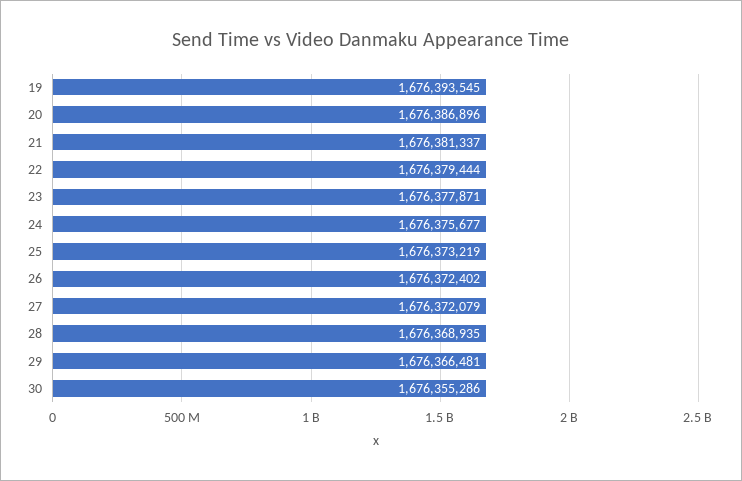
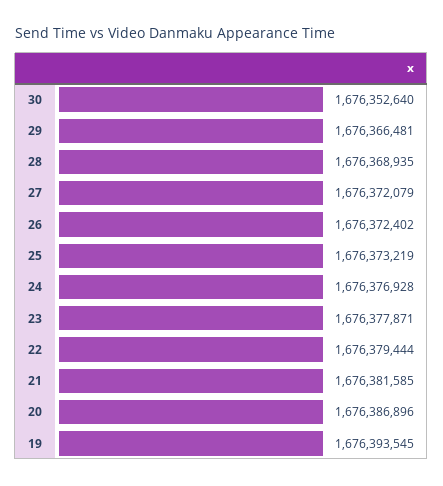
21: 1676381337 -> 1676381585
24: 1676375677 -> 1676376928
30: 1676355286 -> 1676352640

